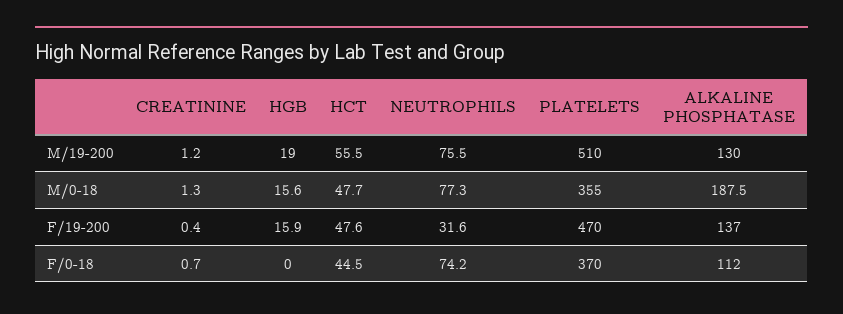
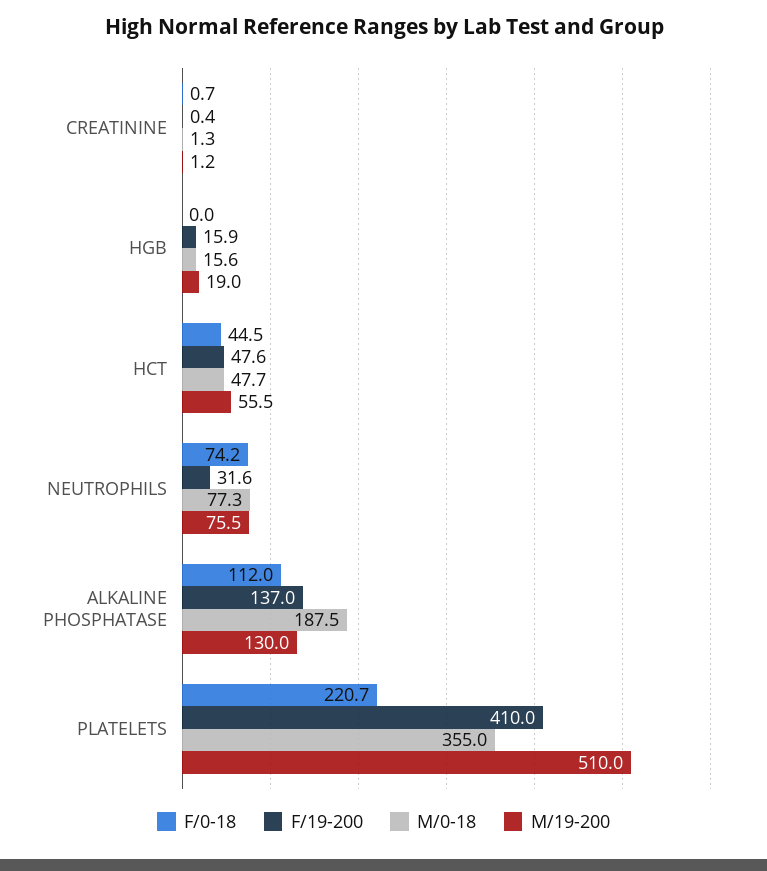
F/19-200, PLATELETS: 470 -> 410
F/0-18, PLATELETS: 370 -> 220.7

